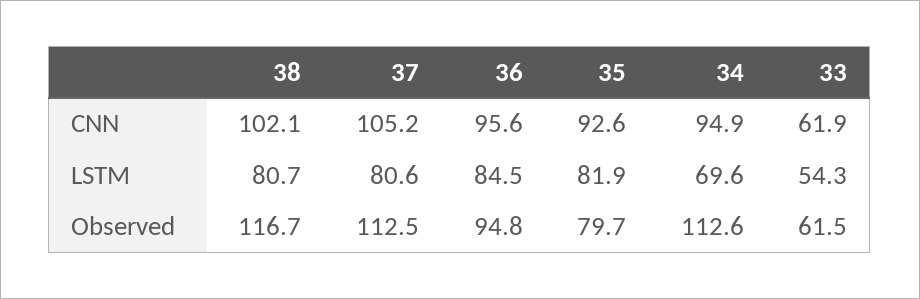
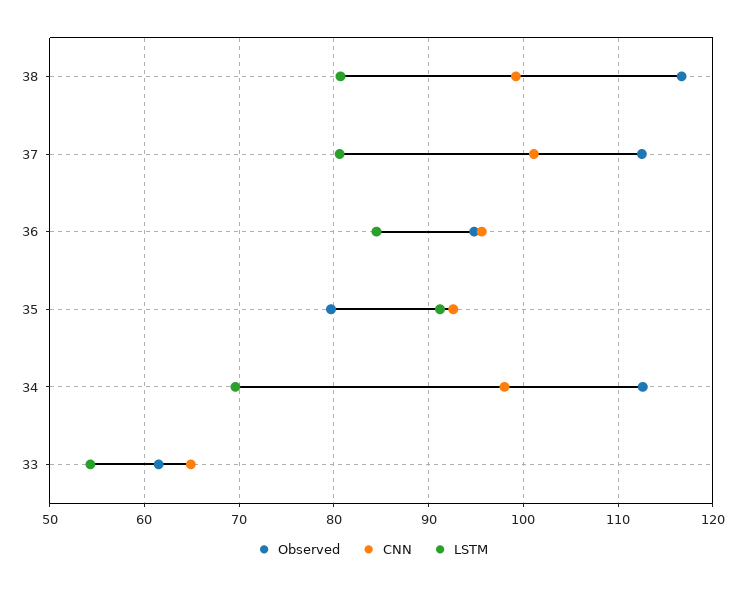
CNN, 38: 102.1 -> 99
CNN, 37: 105.2 -> 101
CNN, 34: 94.9 -> 98
CNN, 33: 61.9 -> 65
LSTM, 35: 81.9 -> 91

